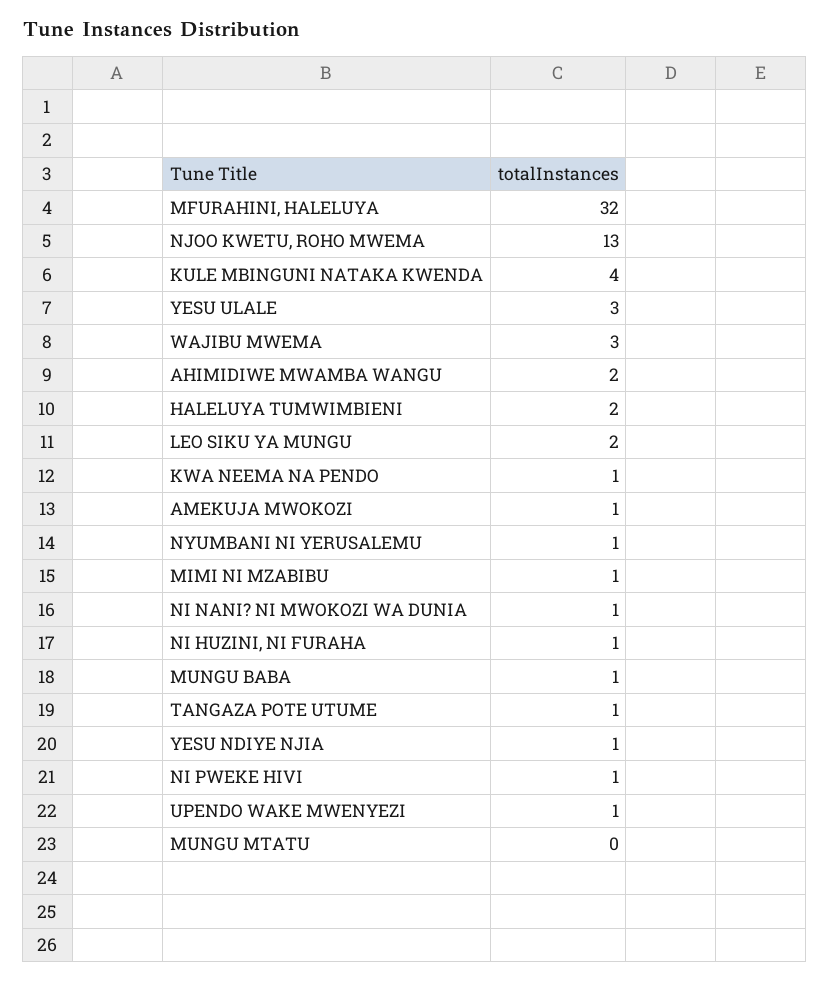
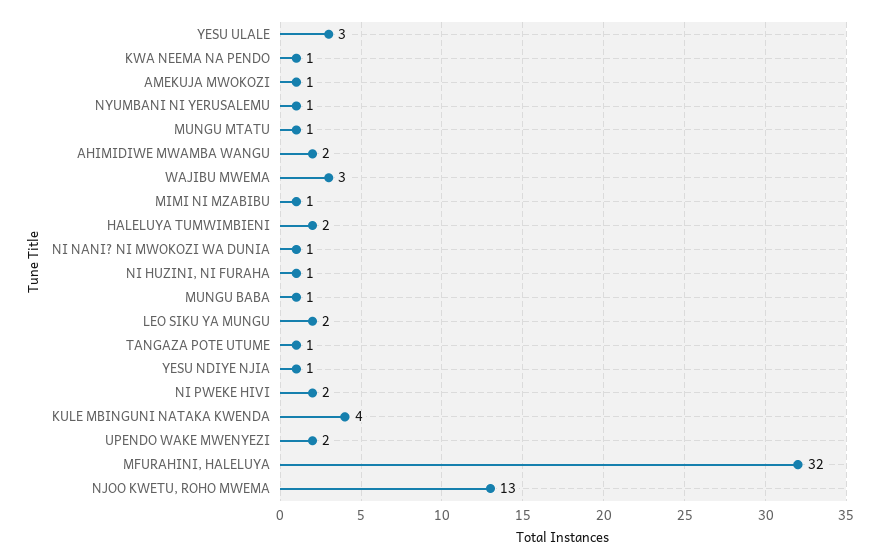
NI PWEKE HIVI: 1 -> 2
UPENDO WAKE MWENYEZI: 1 -> 2
MUNGU MTATU: 0 -> 1

